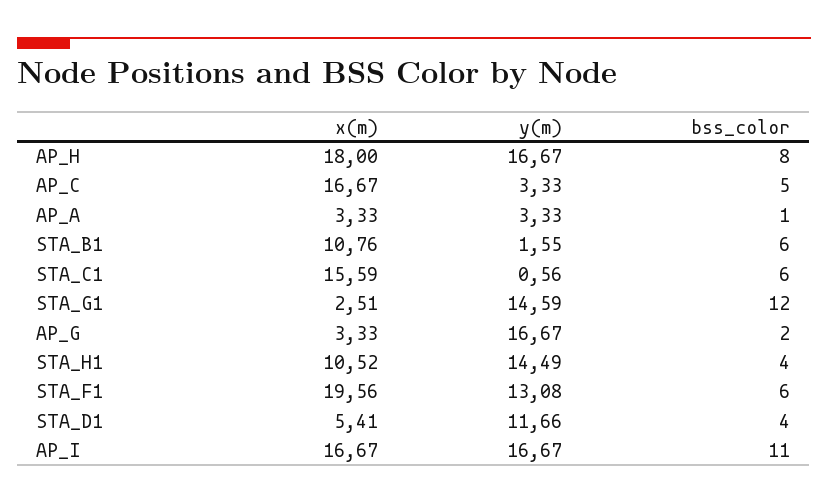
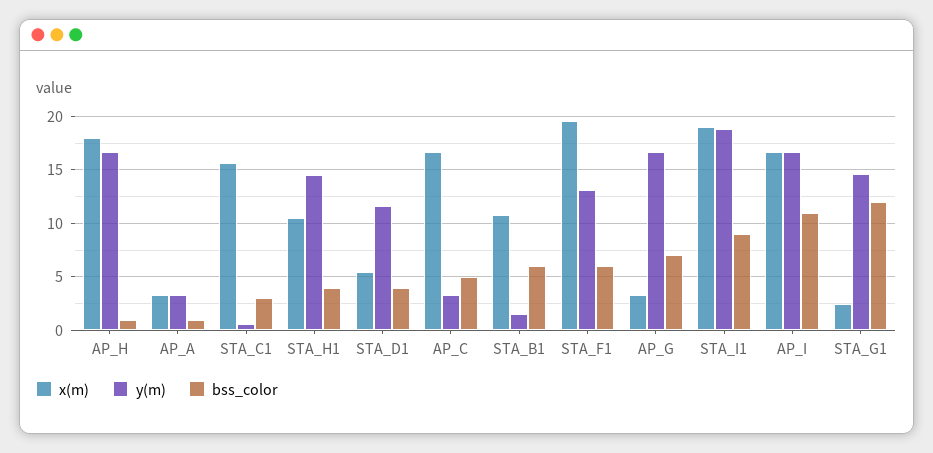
bss_color, AP_H: 8 -> 1
bss_color, STA_C1: 6 -> 3
bss_color, AP_G: 2 -> 7
x(m), STA_I1: none -> 19
y(m), STA_I1: none -> 19
bss_color, STA_I1: none -> 9

